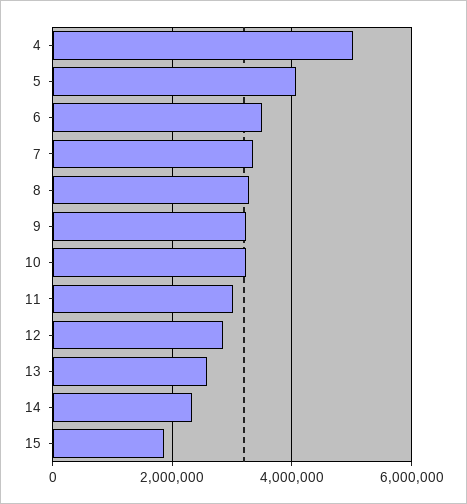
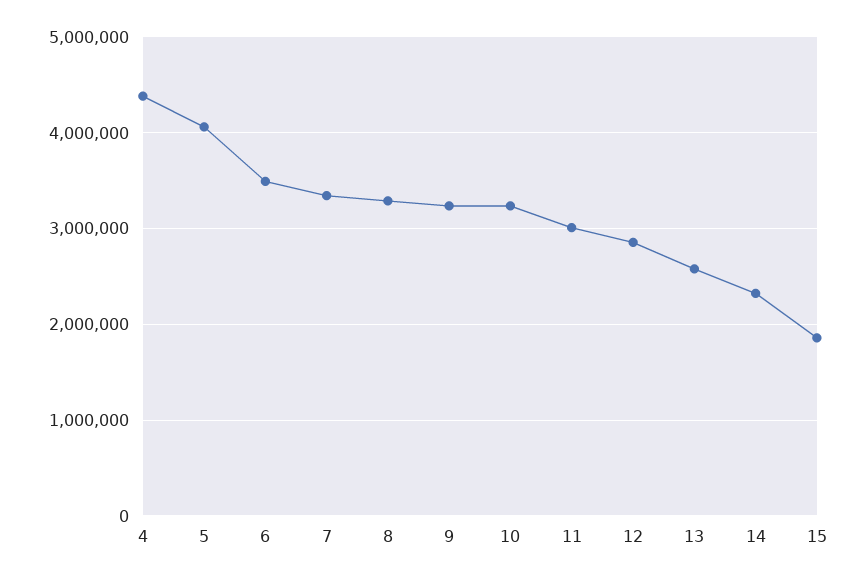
4: 5000000 -> 4400000

